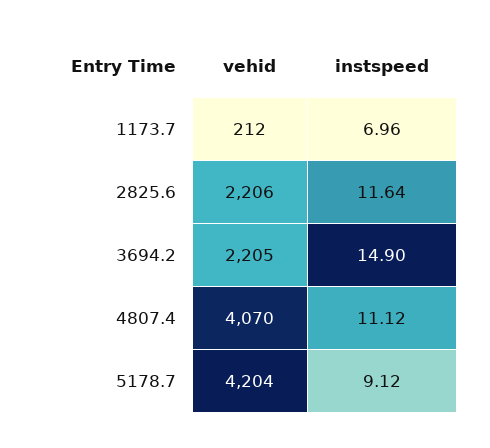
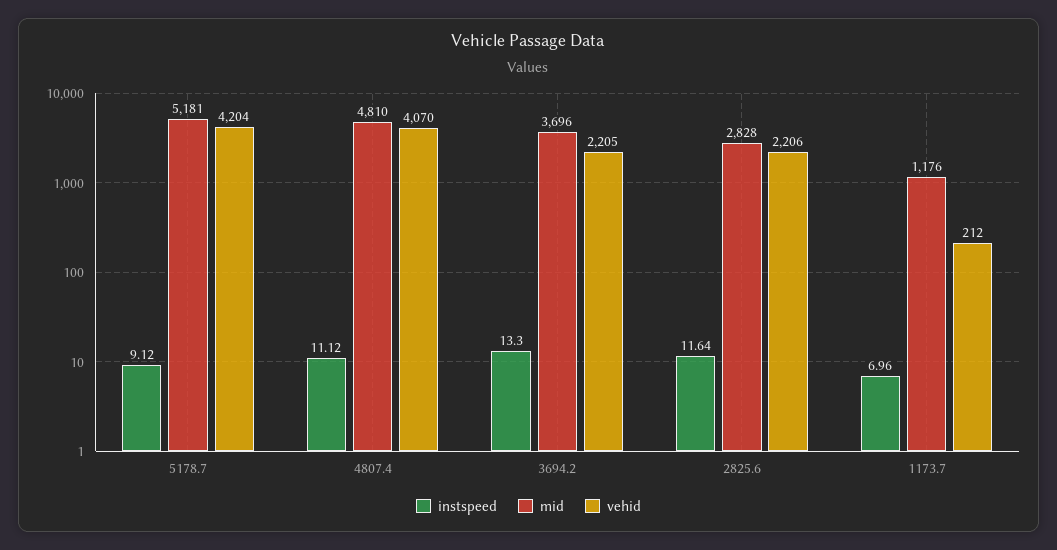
instspeed, 3694.2: 14.9 -> 13.3
mid, 5178.7: none -> 5181
mid, 4807.4: none -> 4810
mid, 3694.2: none -> 3696
mid, 2825.6: none -> 2828
mid, 1173.7: none -> 1176

